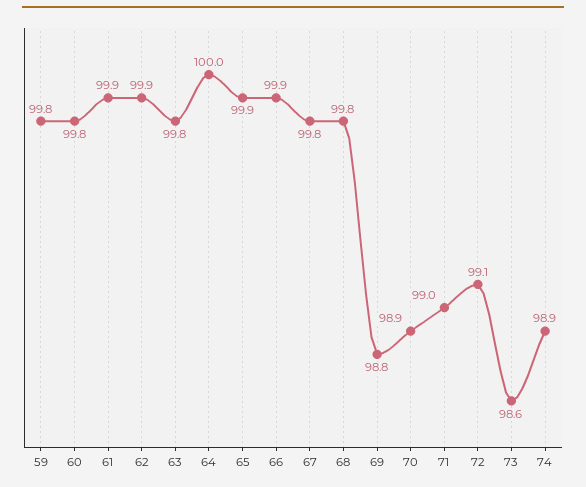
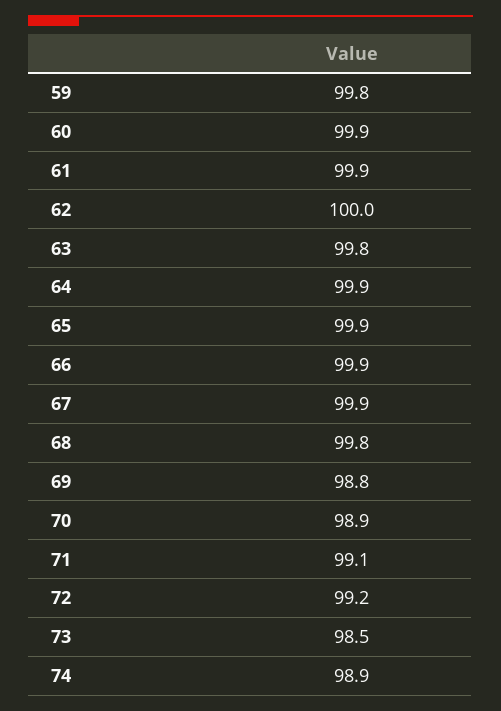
60: 99.8 -> 99.9
62: 99.9 -> 100
64: 100 -> 99.9
67: 99.8 -> 99.9
71: 99 -> 99.1
72: 99.1 -> 99.2
73: 98.6 -> 98.5

